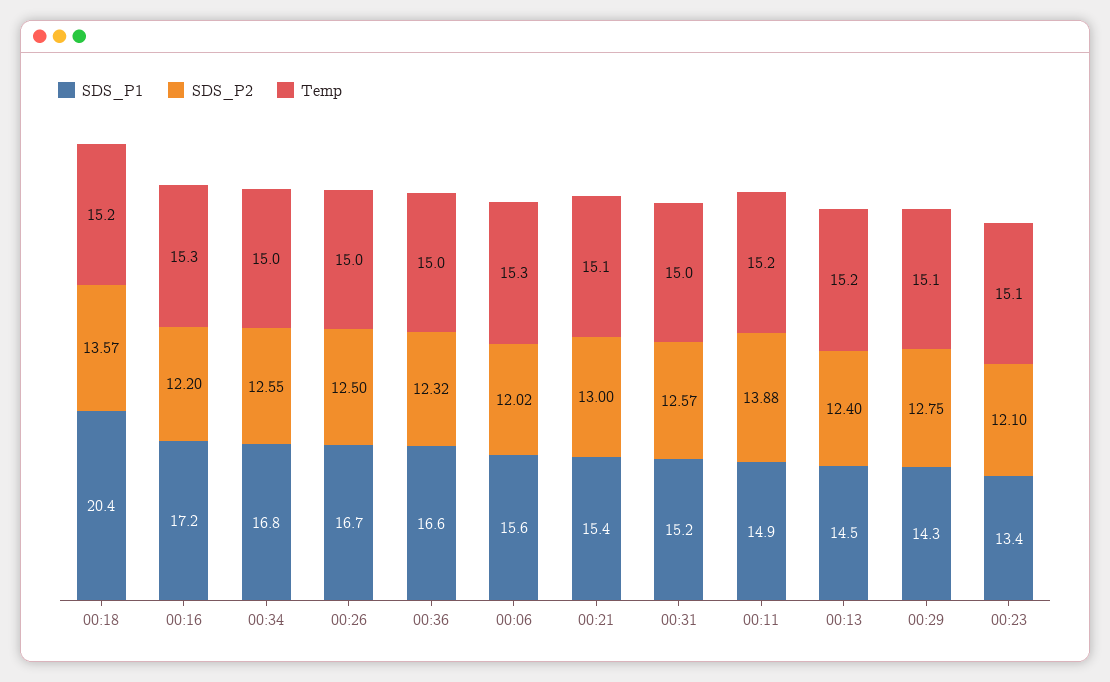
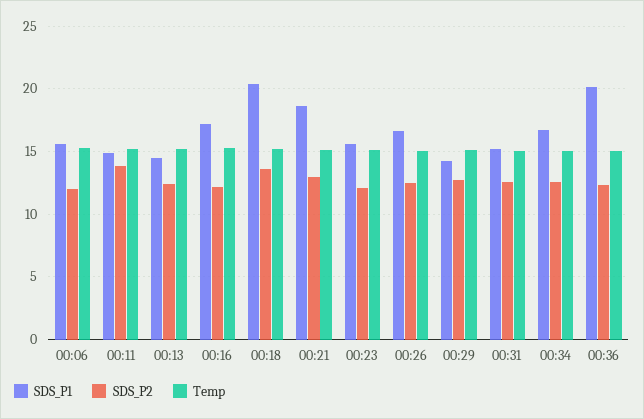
SDS_P1, 00:36: 16.6 -> 20
SDS_P1, 00:21: 15.4 -> 18.5
SDS_P1, 00:23: 13.4 -> 15.5

